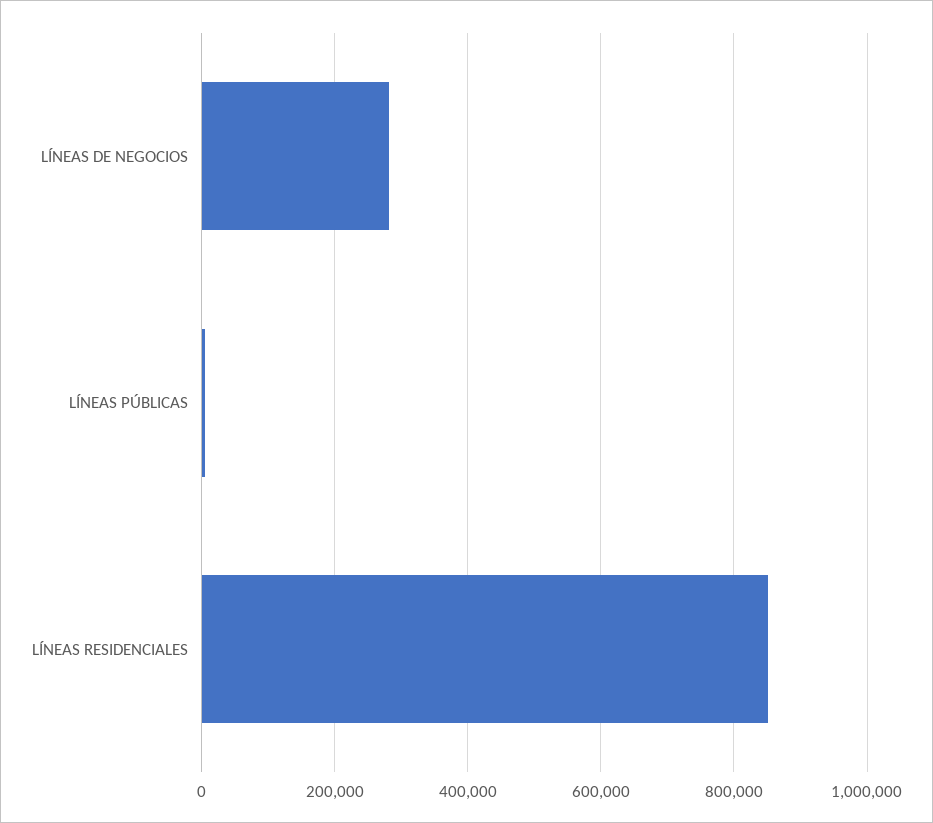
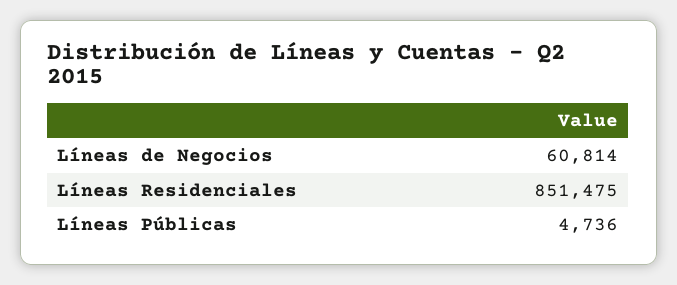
LÍNEAS DE NEGOCIOS: 280000 -> 60814

